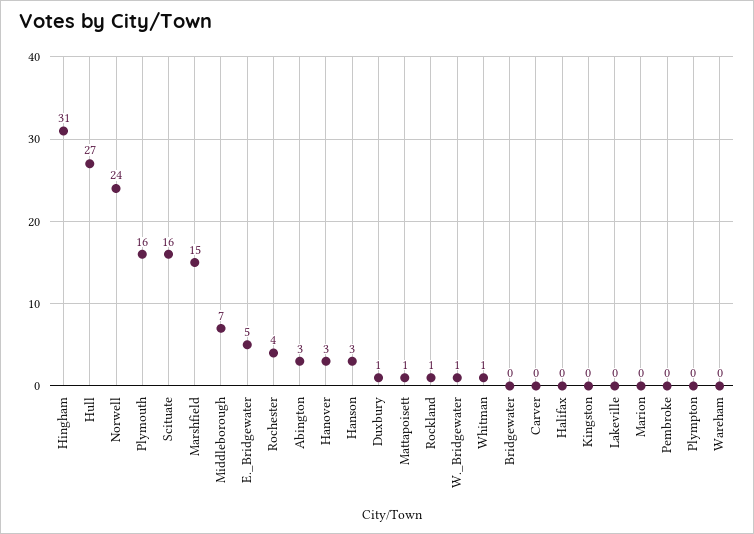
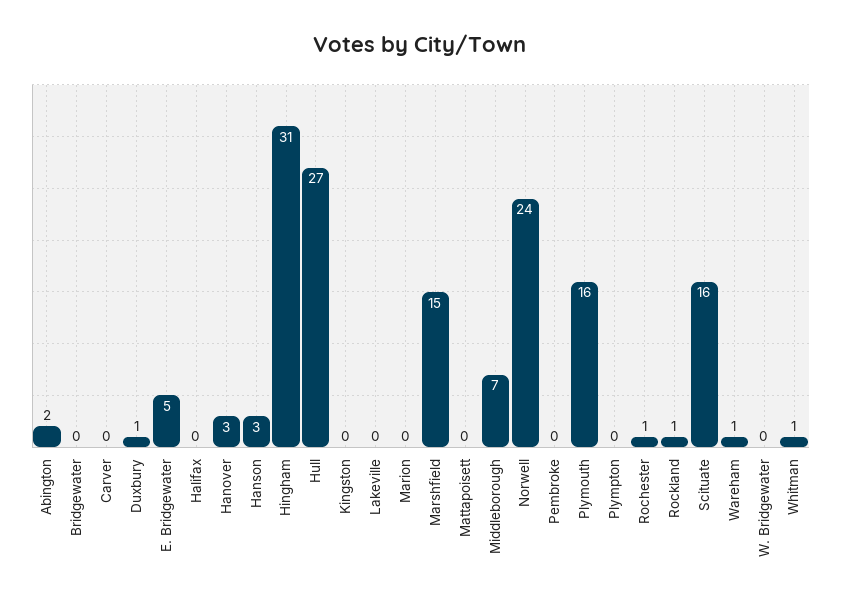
Rochester: 4 -> 1
Abington: 3 -> 2
Mattapoisett: 1 -> 0
W._Bridgewater: 1 -> 0
Wareham: 0 -> 1

